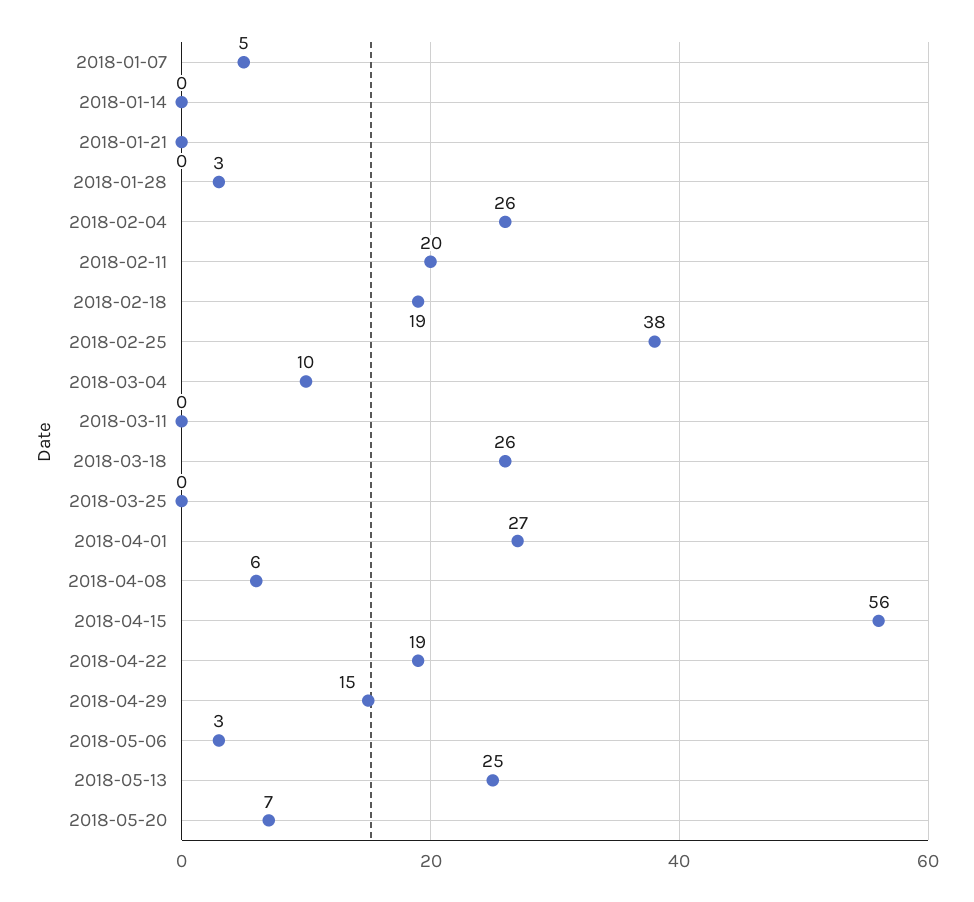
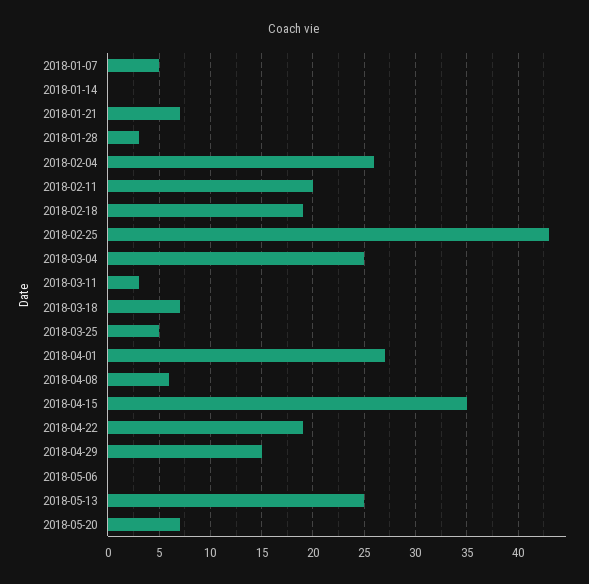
2018-01-21: 0 -> 7
2018-02-25: 38 -> 43
2018-03-04: 10 -> 25
2018-03-11: 0 -> 3
2018-03-18: 26 -> 7
2018-03-25: 0 -> 5
2018-04-15: 56 -> 35
2018-05-06: 3 -> 0

